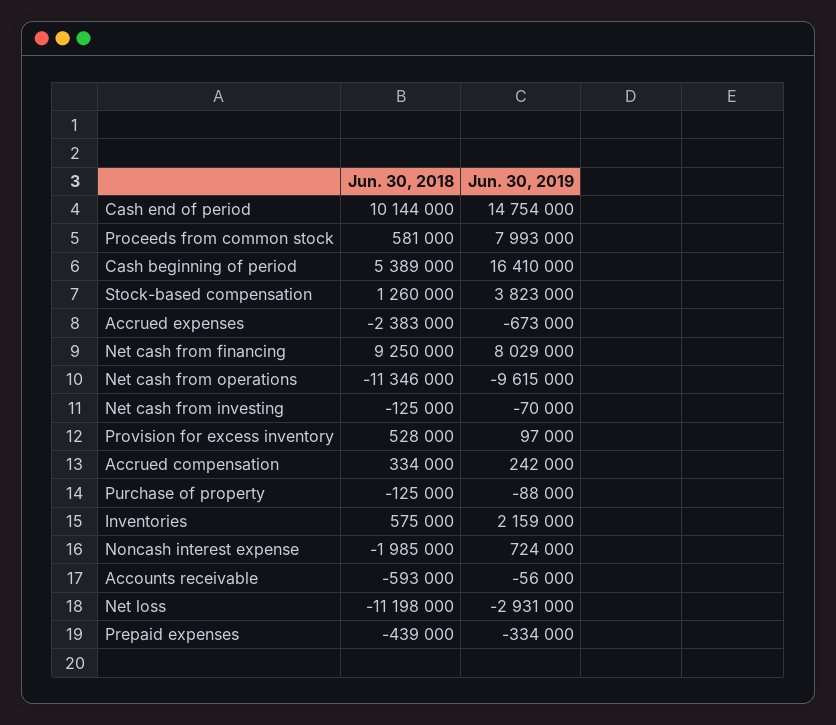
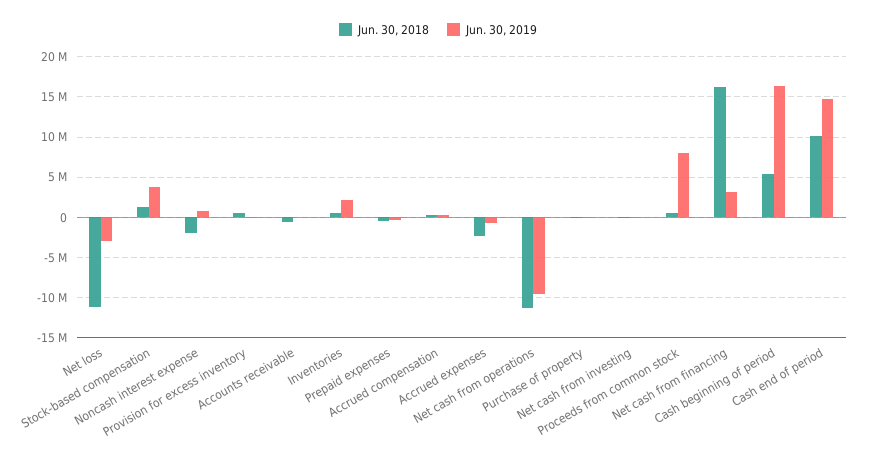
Jun. 30, 2018, Net cash from financing: 9250000 -> 16000000
Jun. 30, 2019, Net cash from financing: 8029000 -> 3000000

